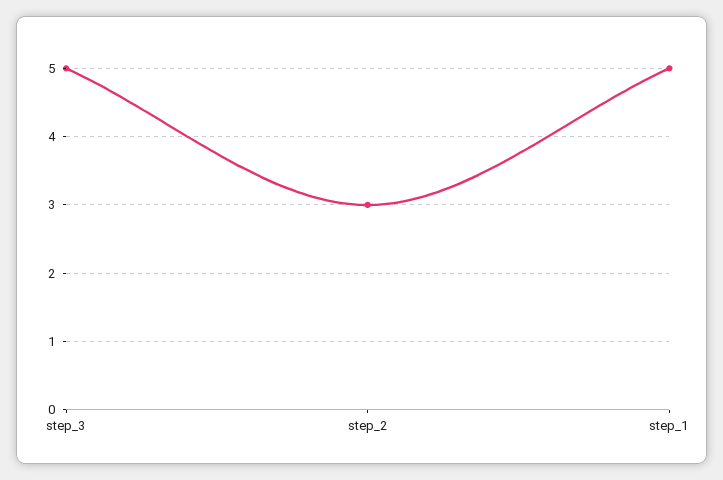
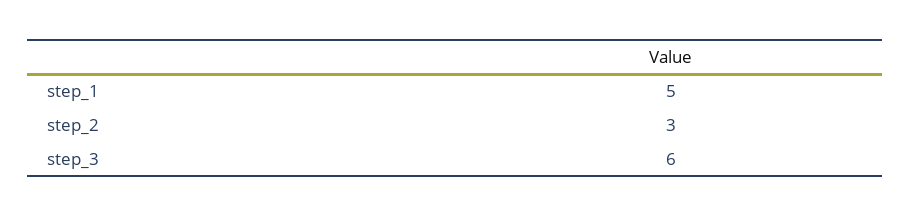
step_3: 5 -> 6

